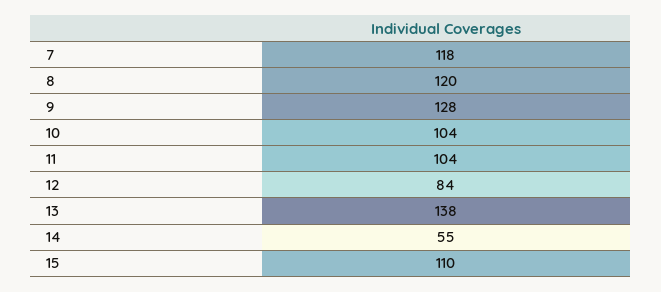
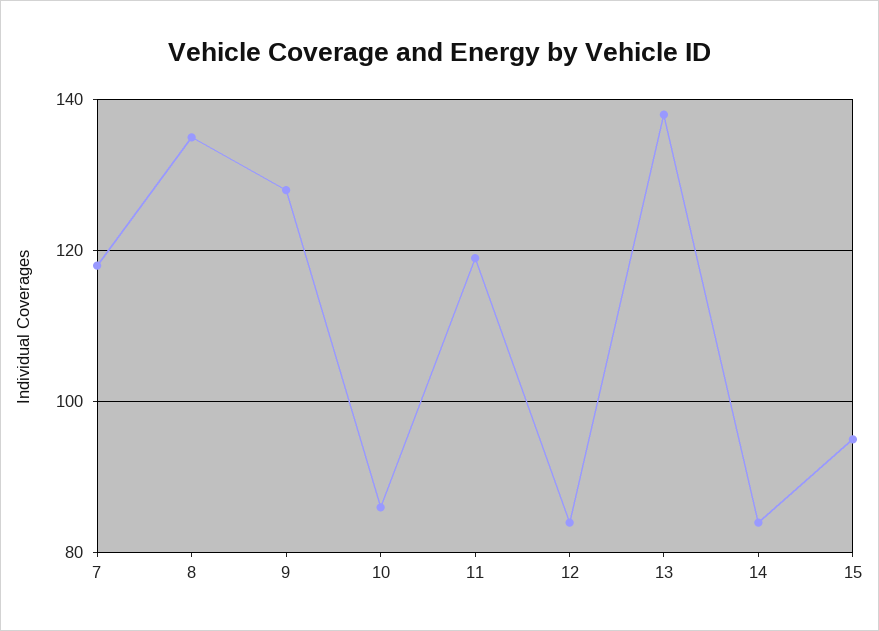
8: 120 -> 135
10: 104 -> 85
11: 104 -> 120
14: 55 -> 85
15: 110 -> 95

